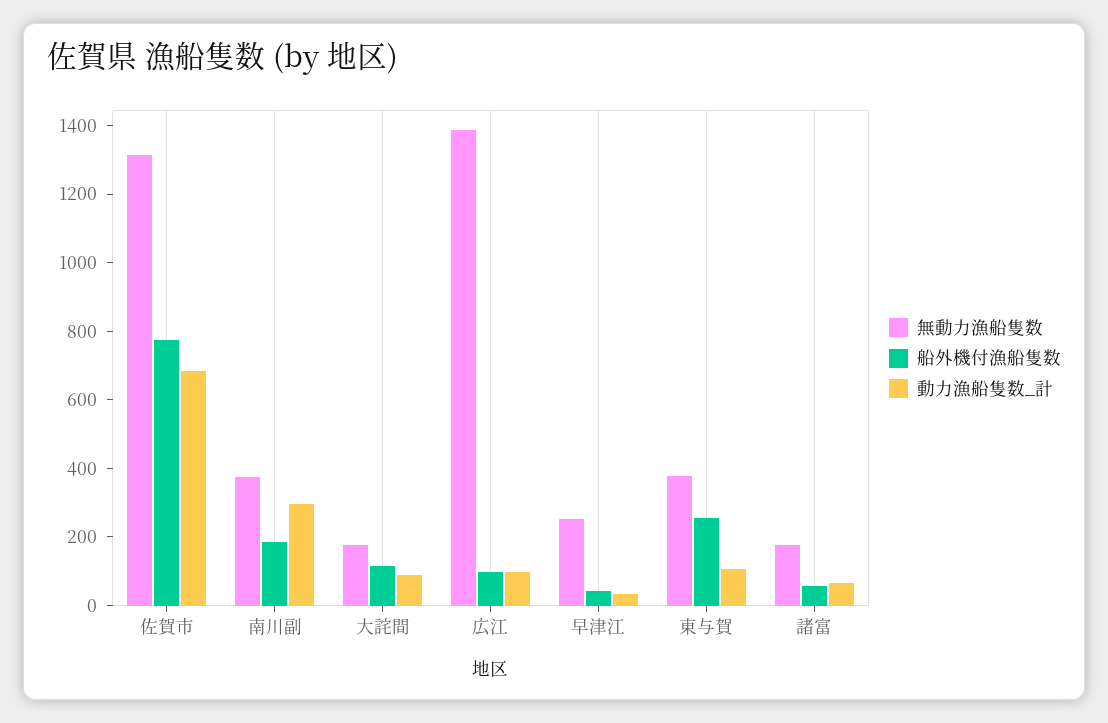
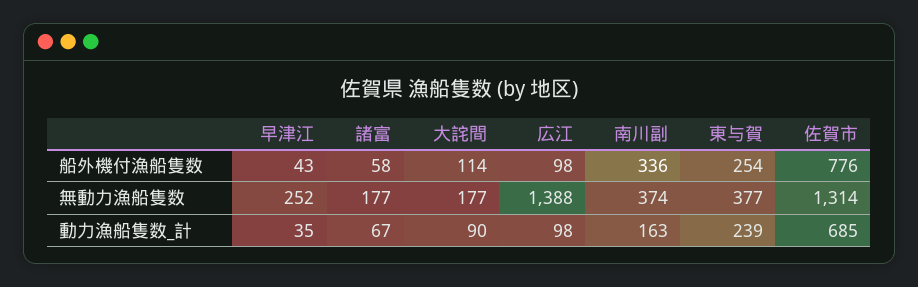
船外機付漁船隻数, 南川副: 200 -> 336
動力漁船隻数_計, 南川副: 300 -> 163
動力漁船隻数_計, 東与賀: 100 -> 239

